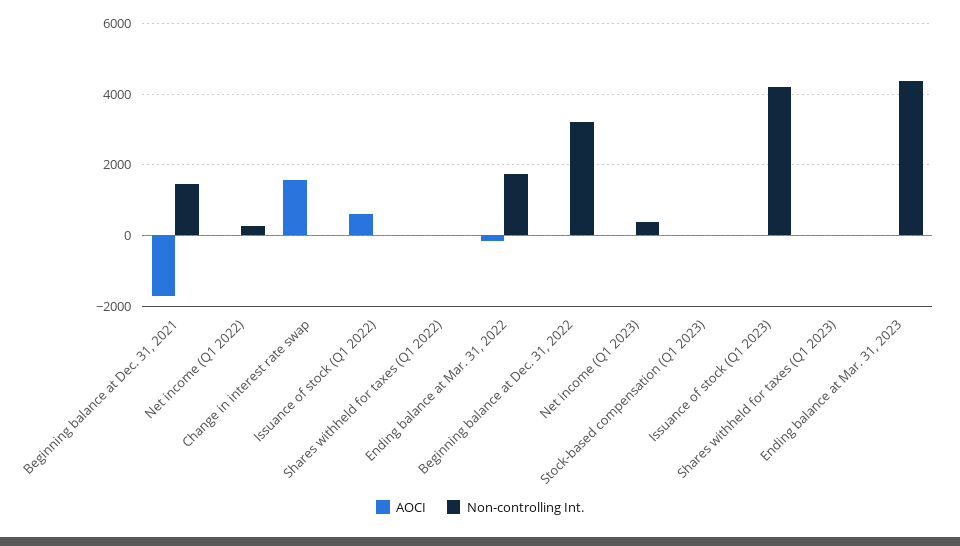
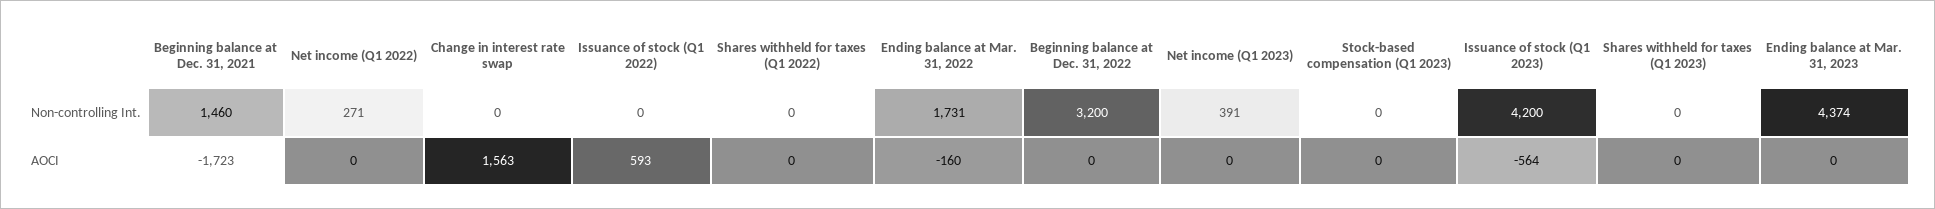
AOCI, Issuance of stock (Q1 2023): 0 -> -564

